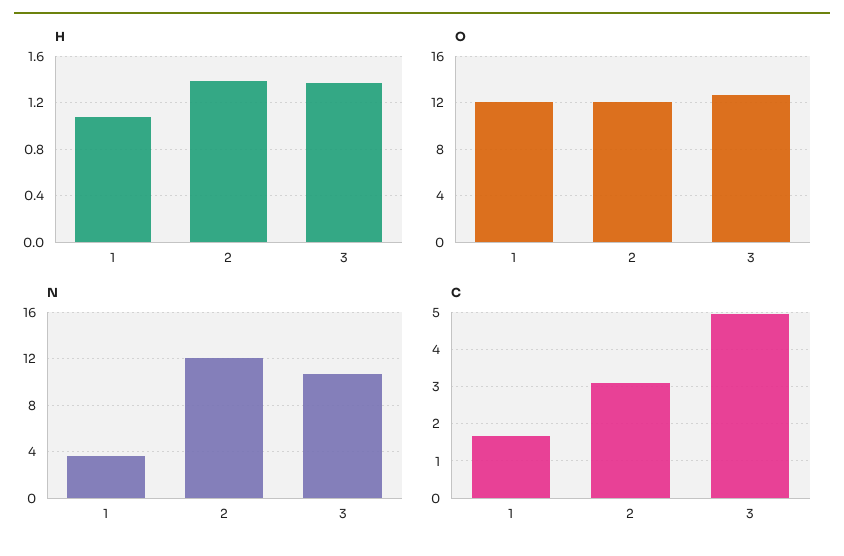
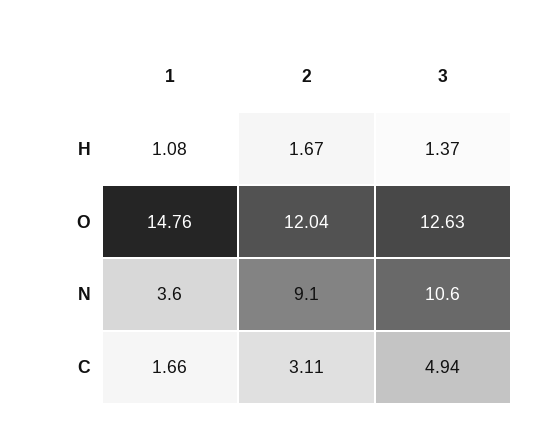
H, 2: 1.4 -> 1.67
O, 1: 12 -> 14.76
N, 2: 12 -> 9.1

